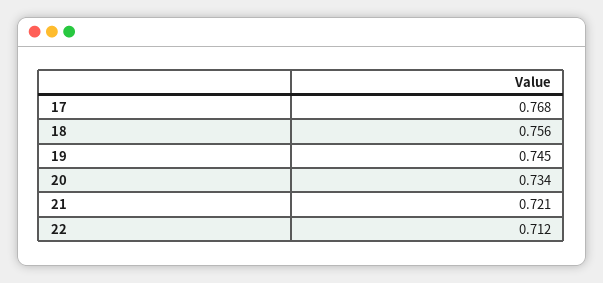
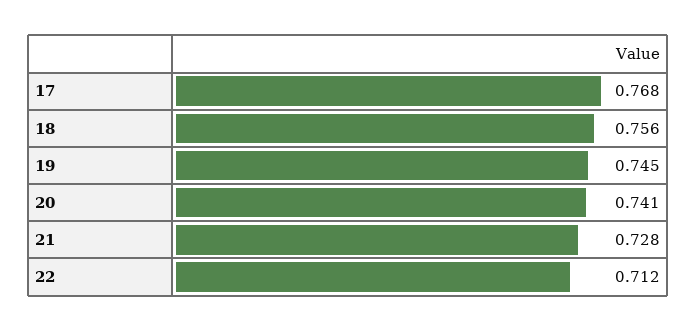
20: 0.734 -> 0.741
21: 0.721 -> 0.728

